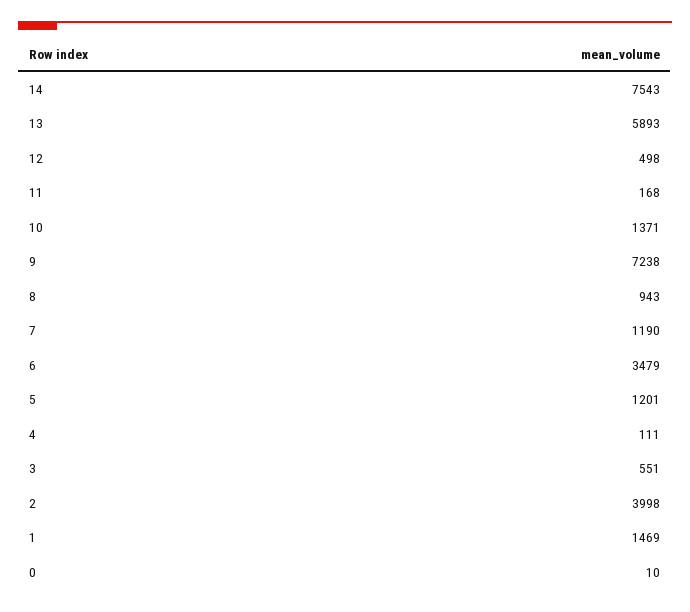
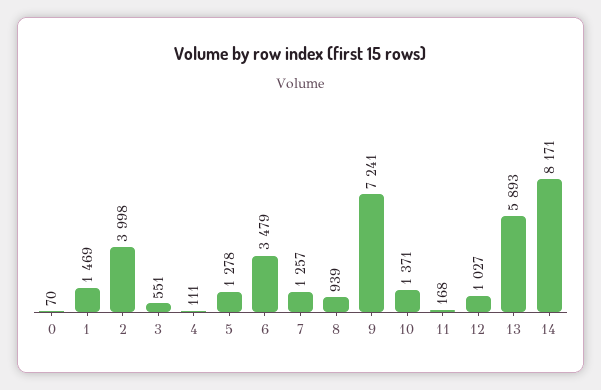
14: 7543 -> 8171
12: 498 -> 1027
9: 7238 -> 7241
8: 943 -> 939
7: 1190 -> 1257
5: 1201 -> 1278
0: 10 -> 70

